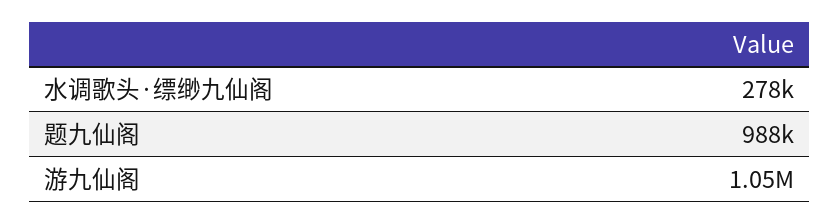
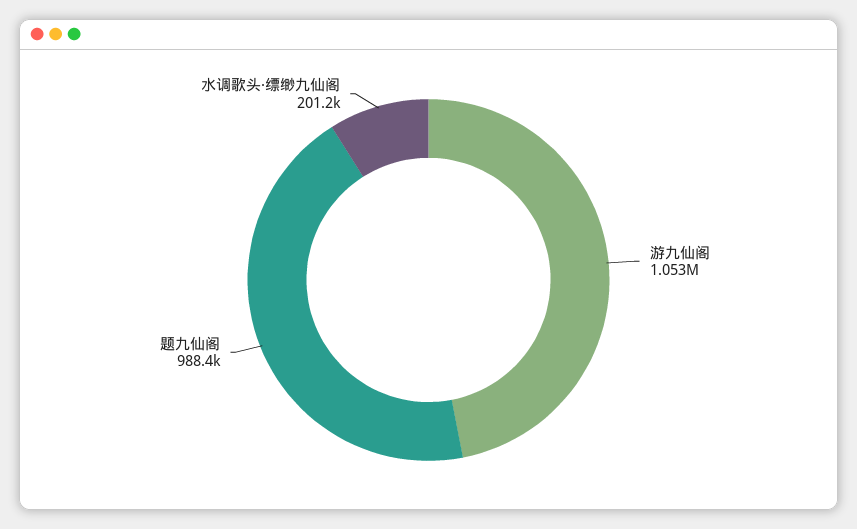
水调歌头·缥缈九仙阁: 278000 -> 201200

